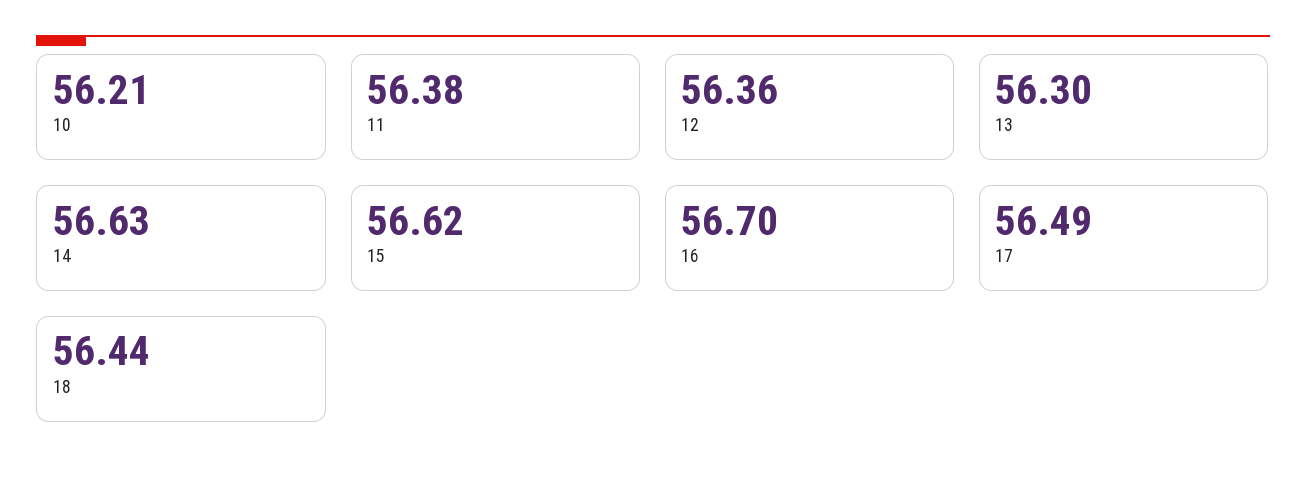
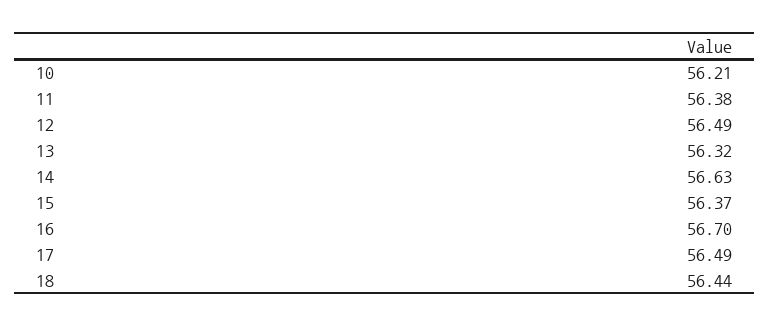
12: 56.36 -> 56.49
13: 56.3 -> 56.32
15: 56.62 -> 56.37

